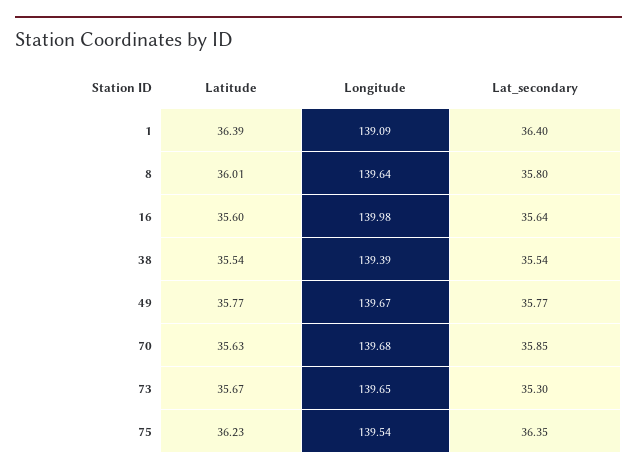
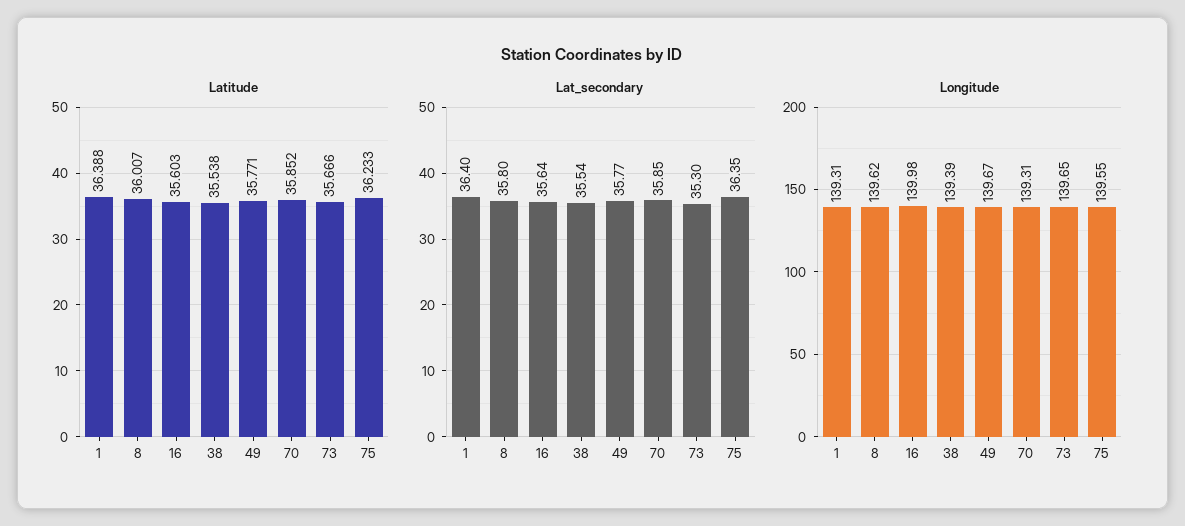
Longitude, 1: 139.09 -> 139.31
Longitude, 8: 139.64 -> 139.62
Latitude, 70: 35.63 -> 35.852
Longitude, 70: 139.68 -> 139.31
Longitude, 75: 139.54 -> 139.55

